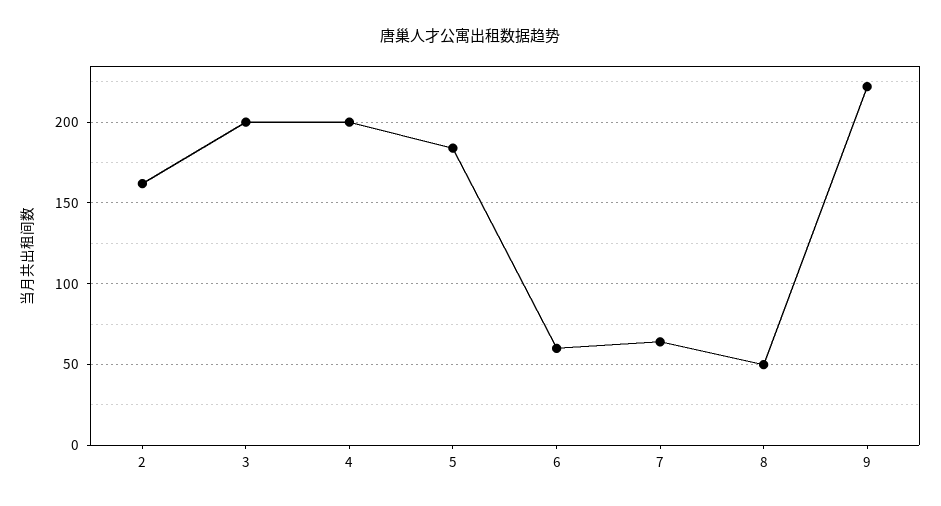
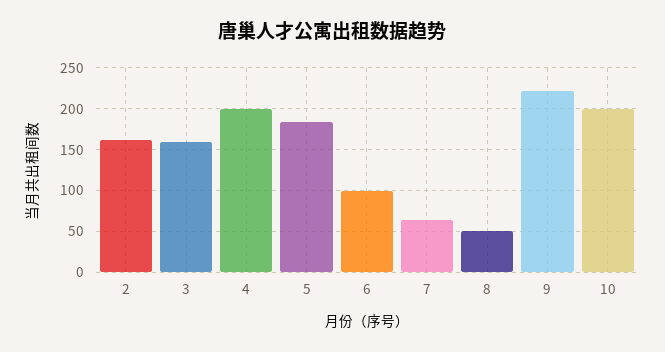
3: 200 -> 160
6: 60 -> 100
10: none -> 200

